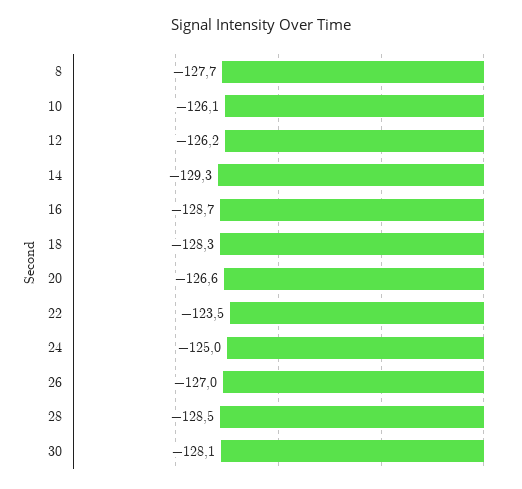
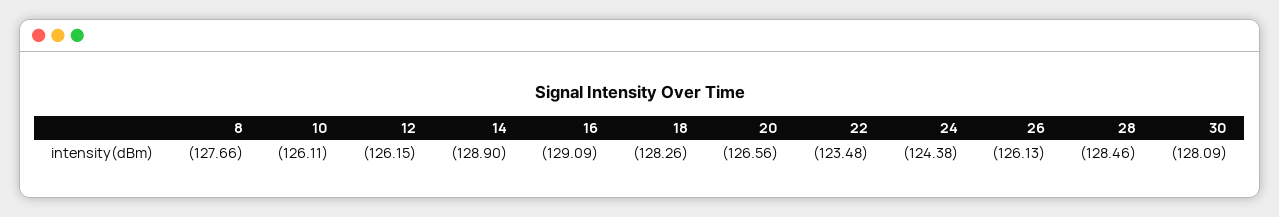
14: -129.3 -> -128.9
16: -128.7 -> -129.09
24: -125 -> -124.38
26: -127 -> -126.13

